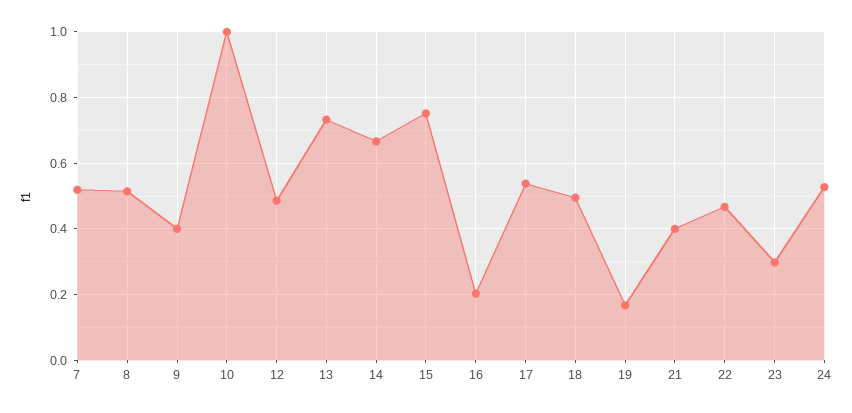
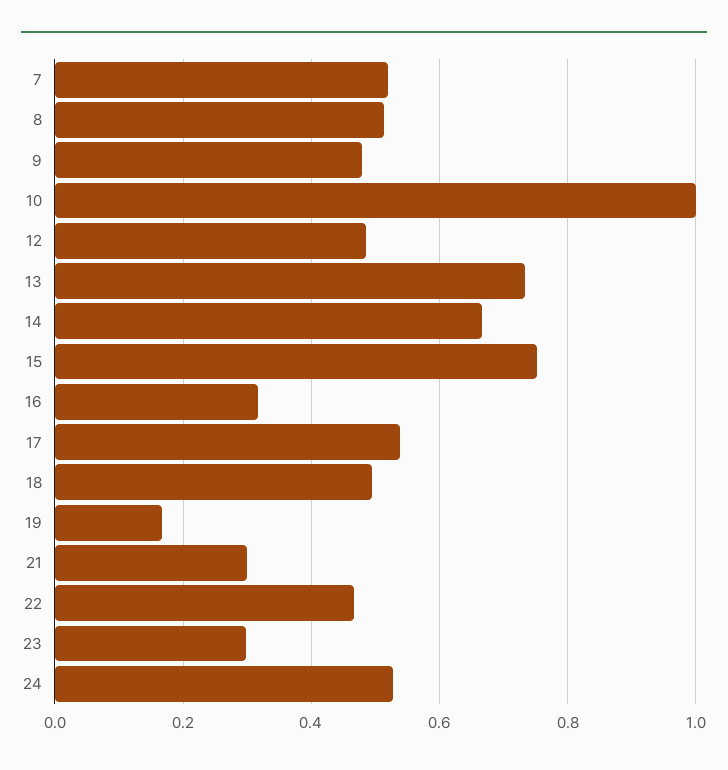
9: 0.4 -> 0.48
16: 0.2 -> 0.32
21: 0.4 -> 0.3

